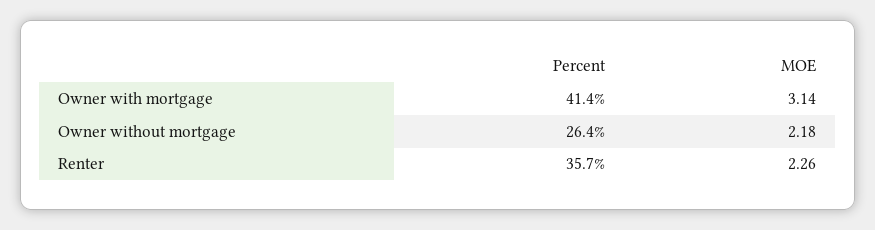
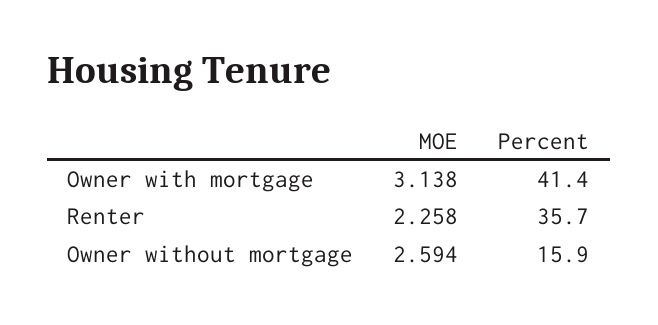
Percent, Owner without mortgage: 26.4 -> 15.9
MOE, Owner without mortgage: 2.18 -> 2.594

